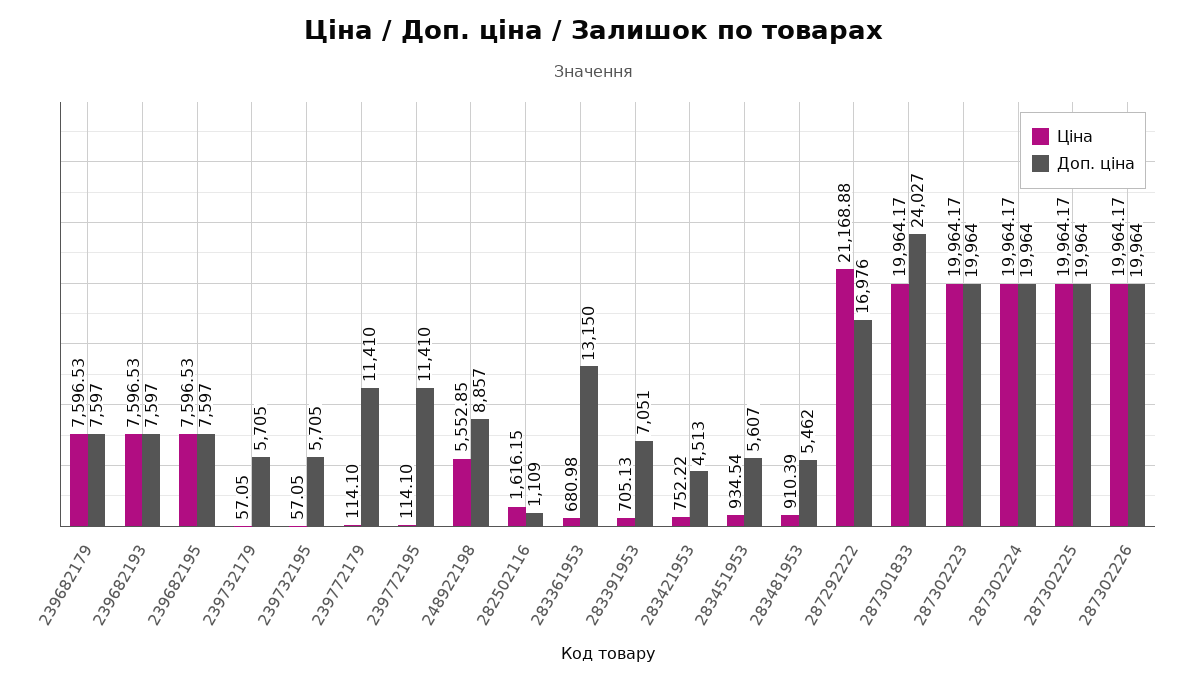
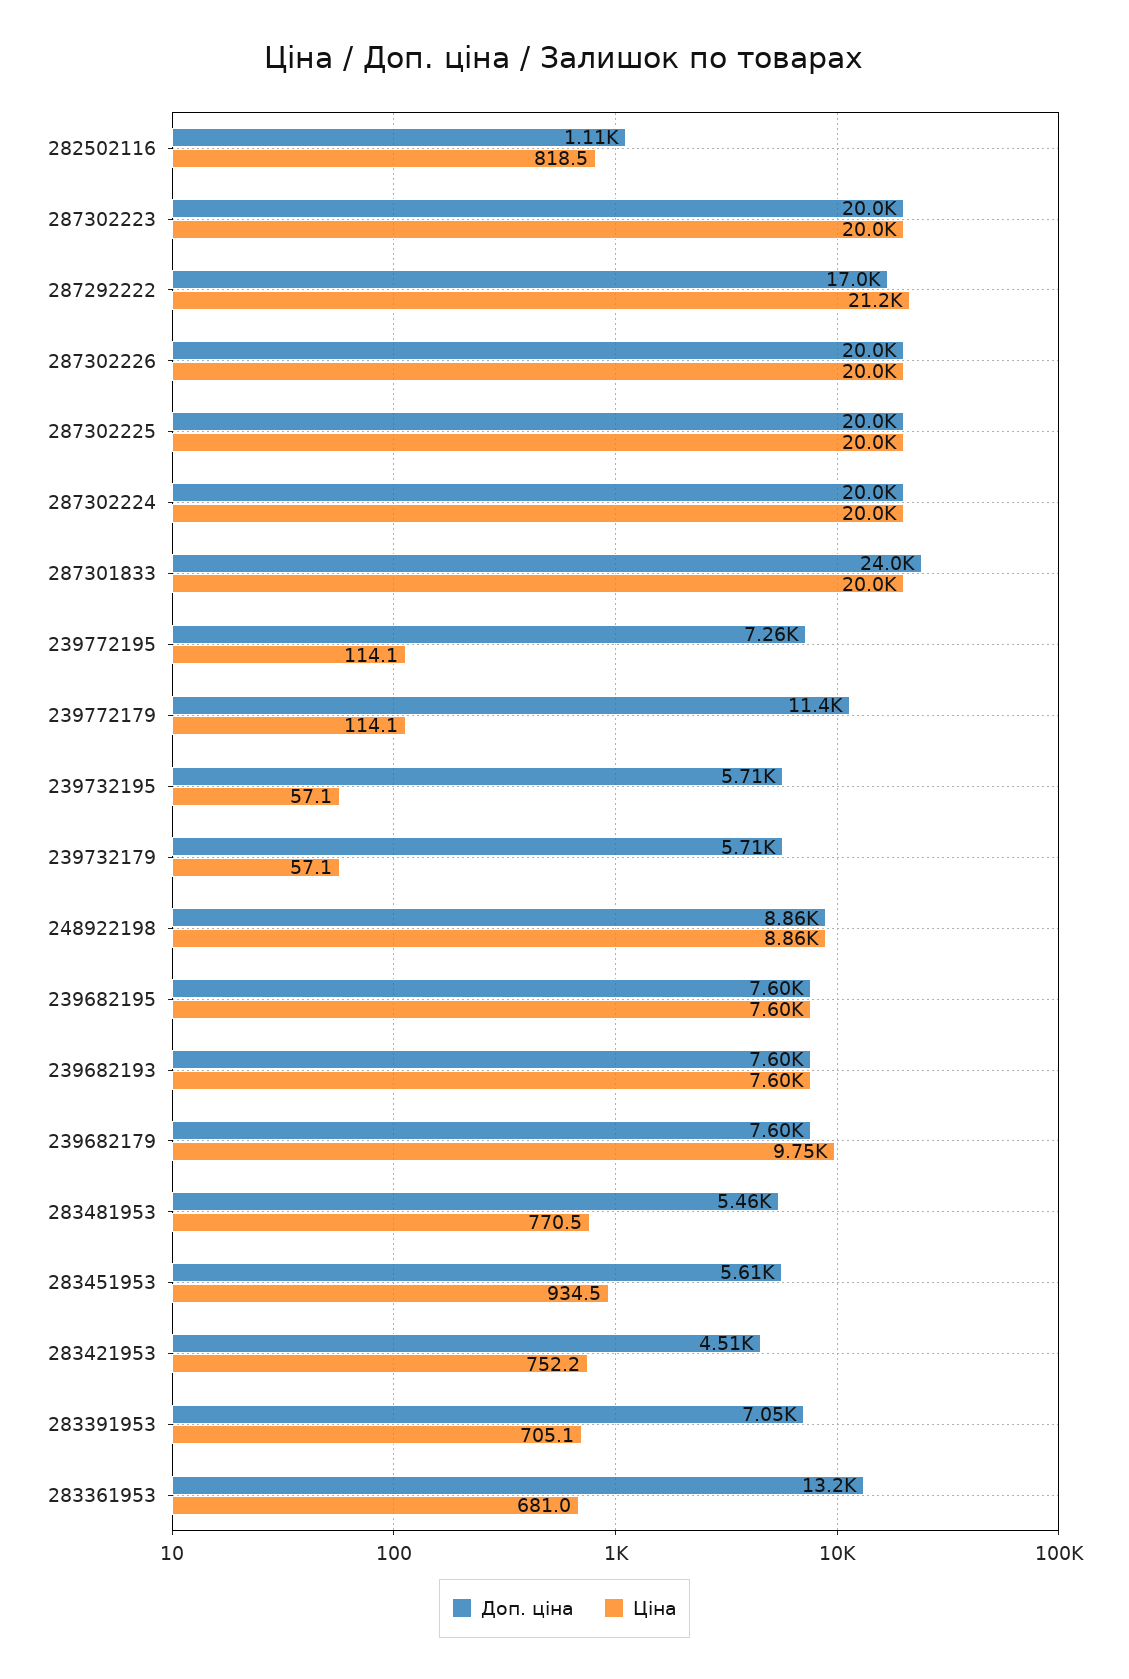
Ціна, 239682179: 7596.53 -> 9750
Доп. ціна, 239772195: 11410 -> 7260
Ціна, 248922198: 5552.85 -> 8860
Ціна, 282502116: 1616.15 -> 818.5
Ціна, 283481953: 910.39 -> 770.5

